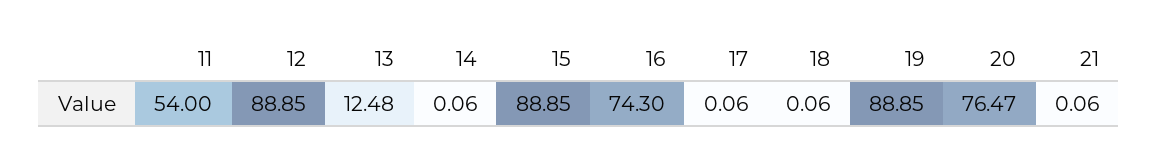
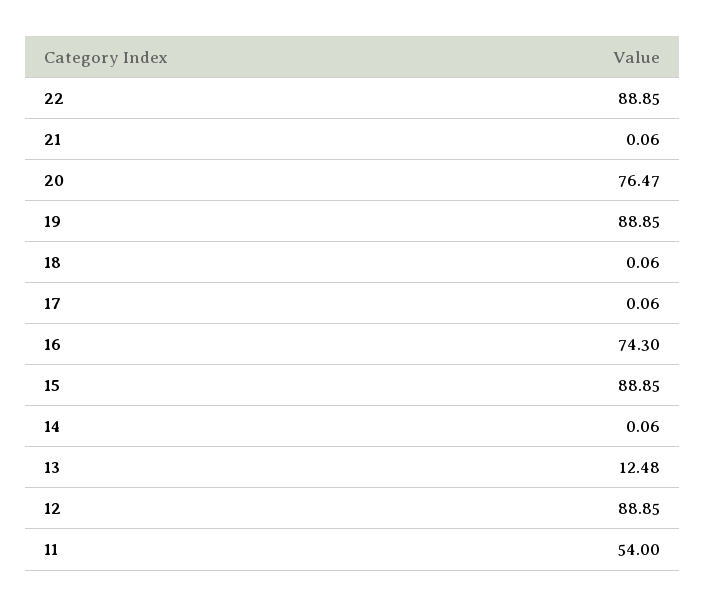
22: none -> 88.85

